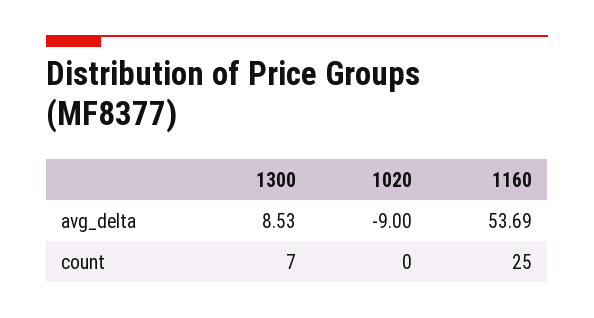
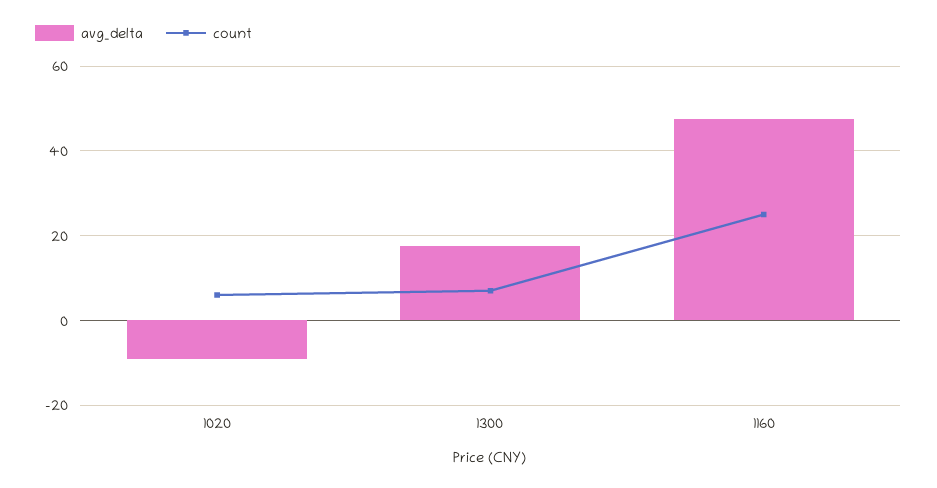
avg_delta, 1300: 8.53 -> 18
avg_delta, 1160: 53.69 -> 48
count, 1020: 0 -> 6

